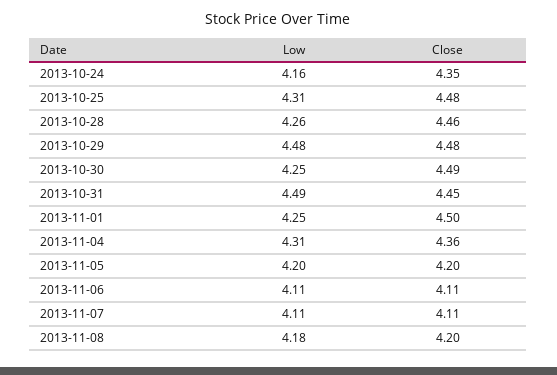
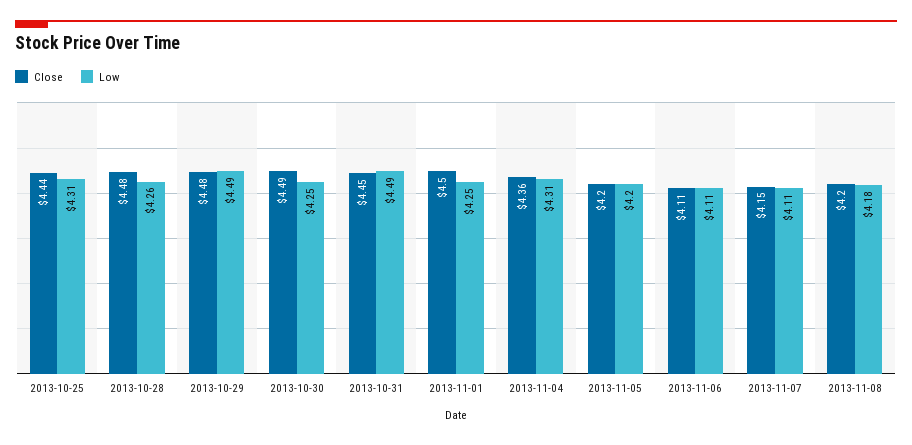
Low, 2013-10-24: 4.16 -> none
Close, 2013-10-24: 4.35 -> none
Close, 2013-10-25: 4.48 -> 4.44
Close, 2013-10-28: 4.46 -> 4.48
Low, 2013-10-29: 4.48 -> 4.49
Close, 2013-11-07: 4.11 -> 4.15

